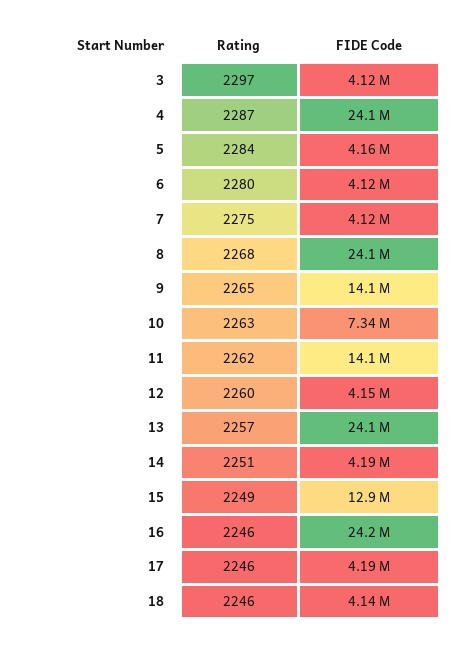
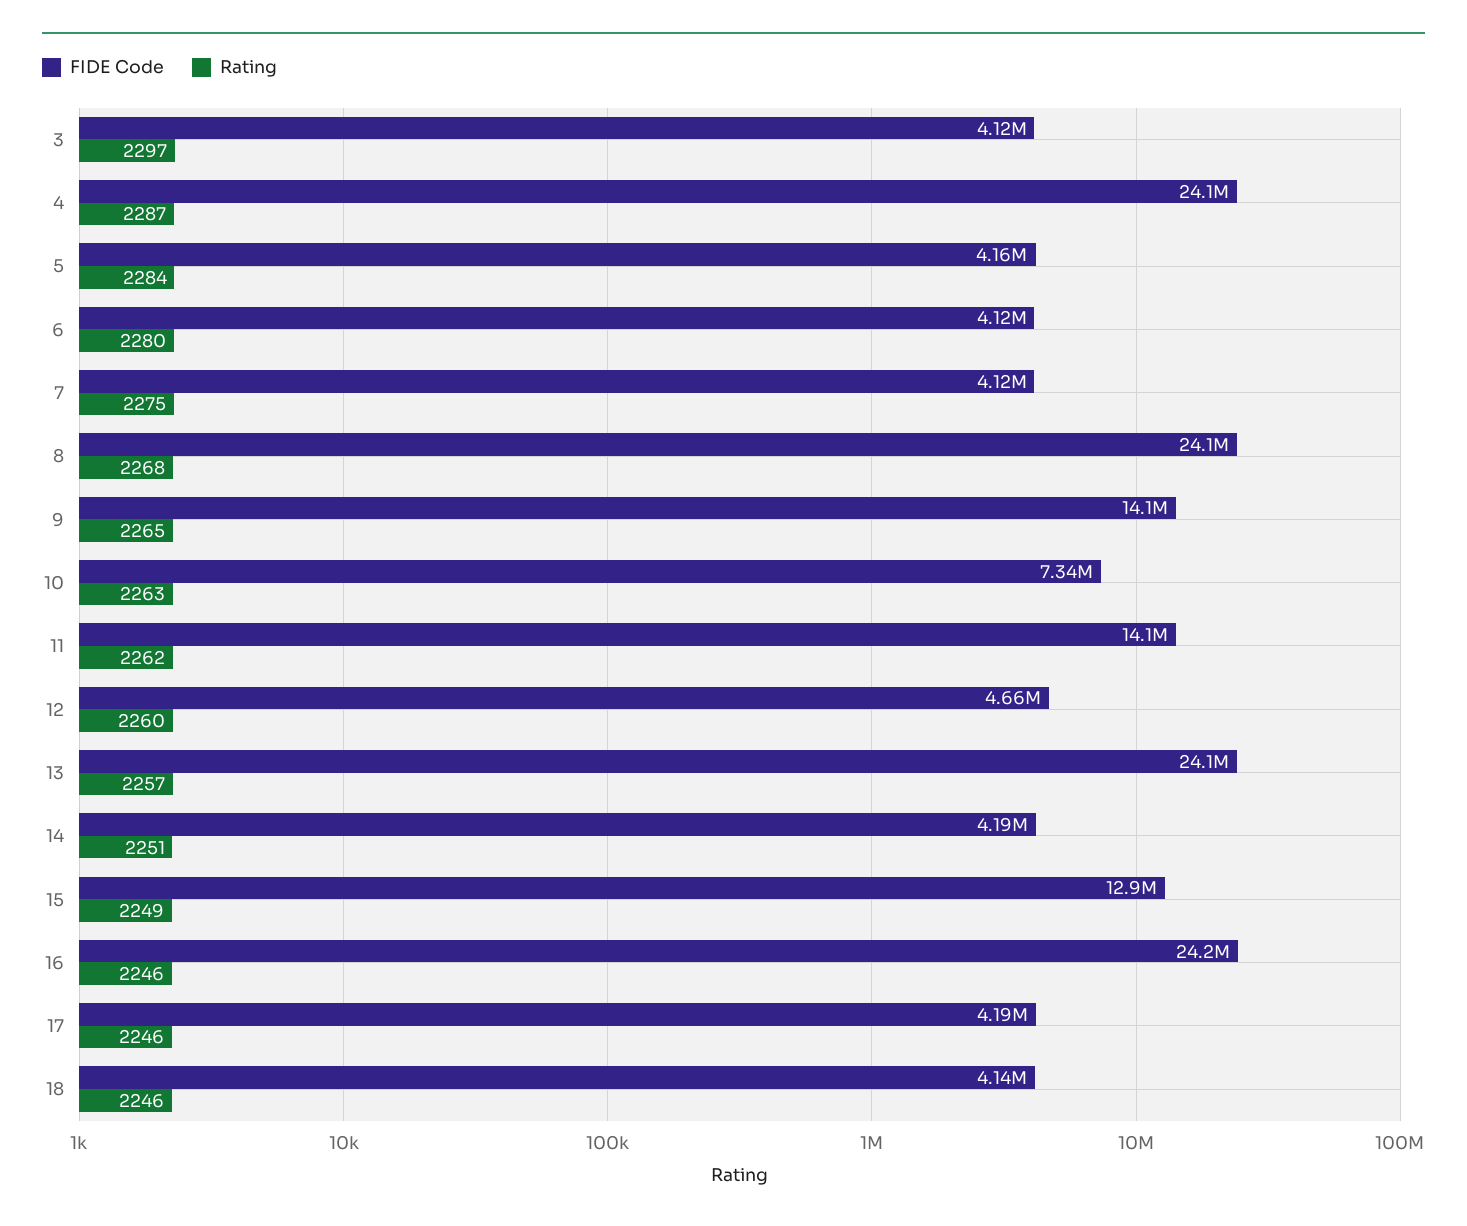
FIDE Code, 12: 4150000 -> 4660000

